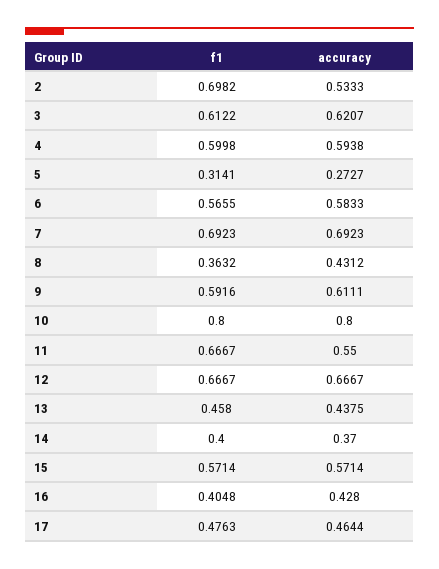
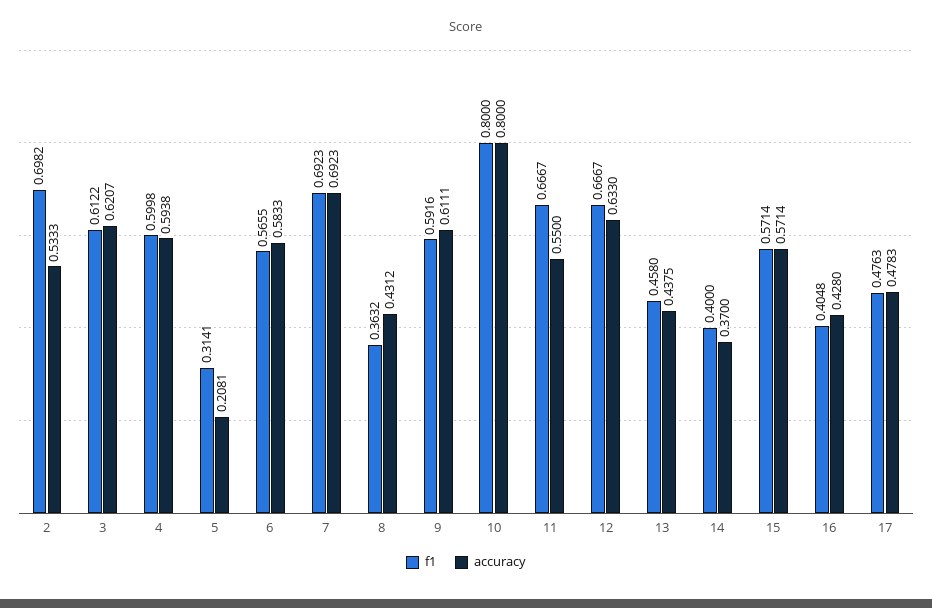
accuracy, 5: 0.2727 -> 0.2081
accuracy, 12: 0.6667 -> 0.633
accuracy, 17: 0.4644 -> 0.4783

